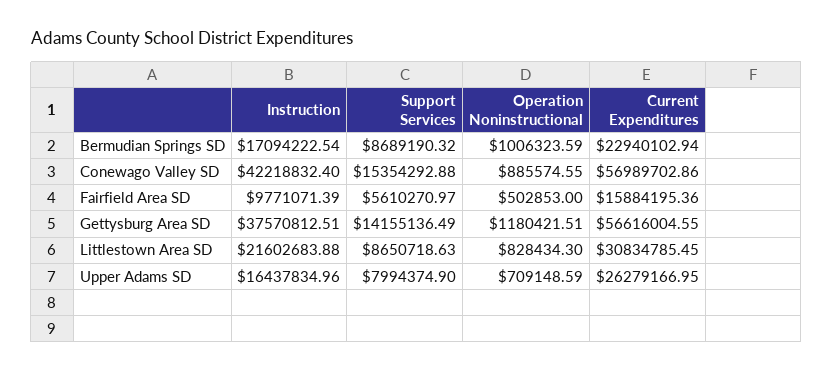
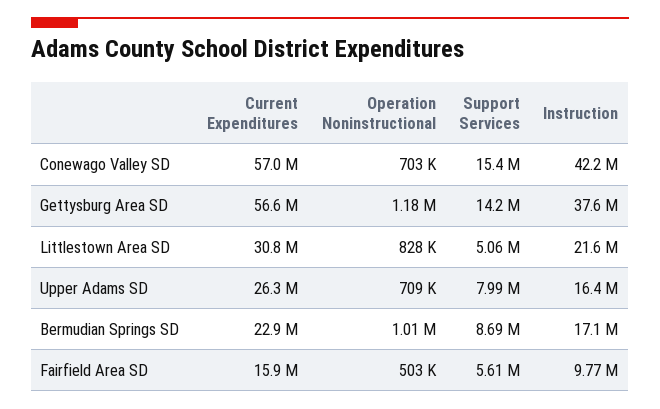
Operation Noninstructional, Conewago Valley SD: 885574.55 -> 703000
Support Services, Littlestown Area SD: 8650718.63 -> 5060000

